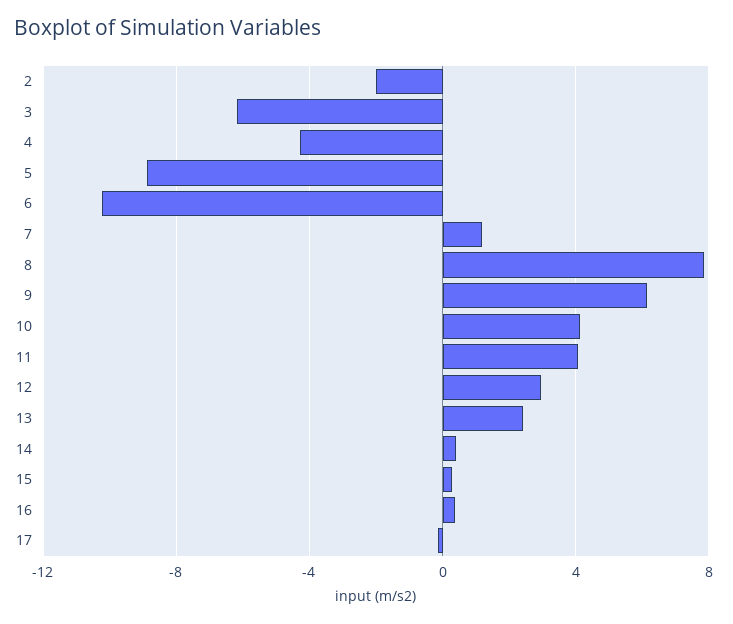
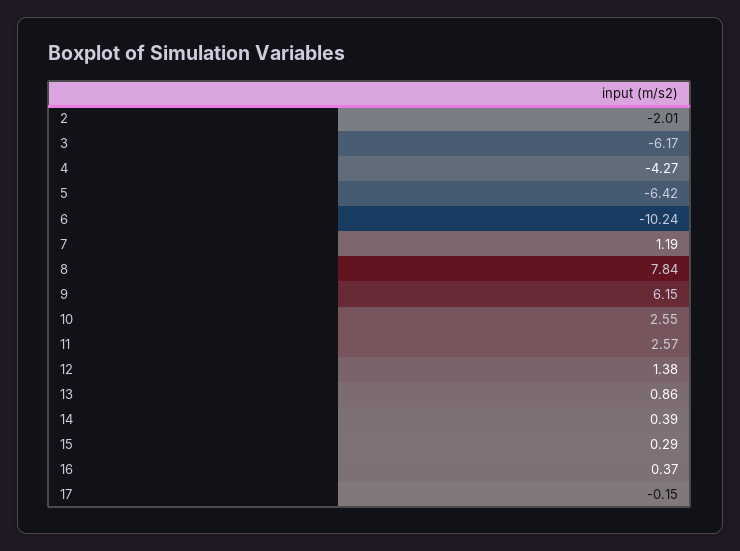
5: -9 -> -6.42
10: 4 -> 2.55
11: 4 -> 2.57
12: 3 -> 1.38
13: 2.5 -> 0.86

